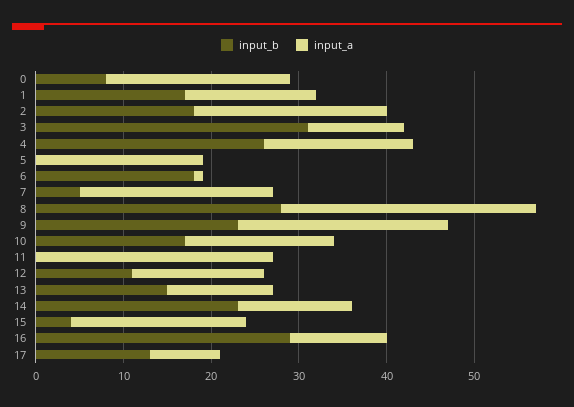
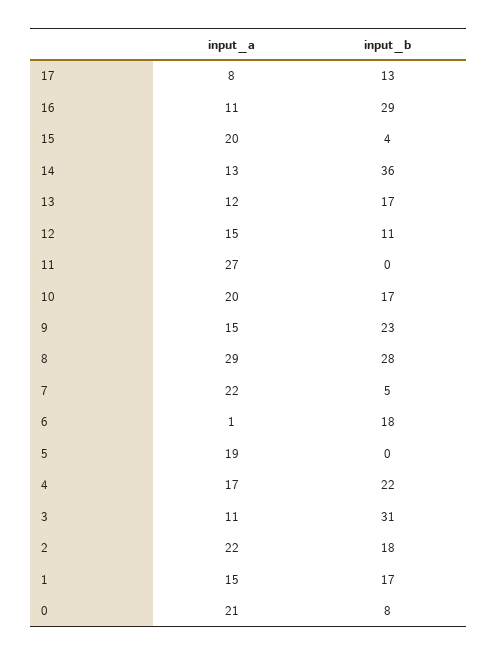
input_b, 4: 26 -> 22
input_a, 9: 24 -> 15
input_a, 10: 17 -> 20
input_b, 13: 15 -> 17
input_b, 14: 23 -> 36

